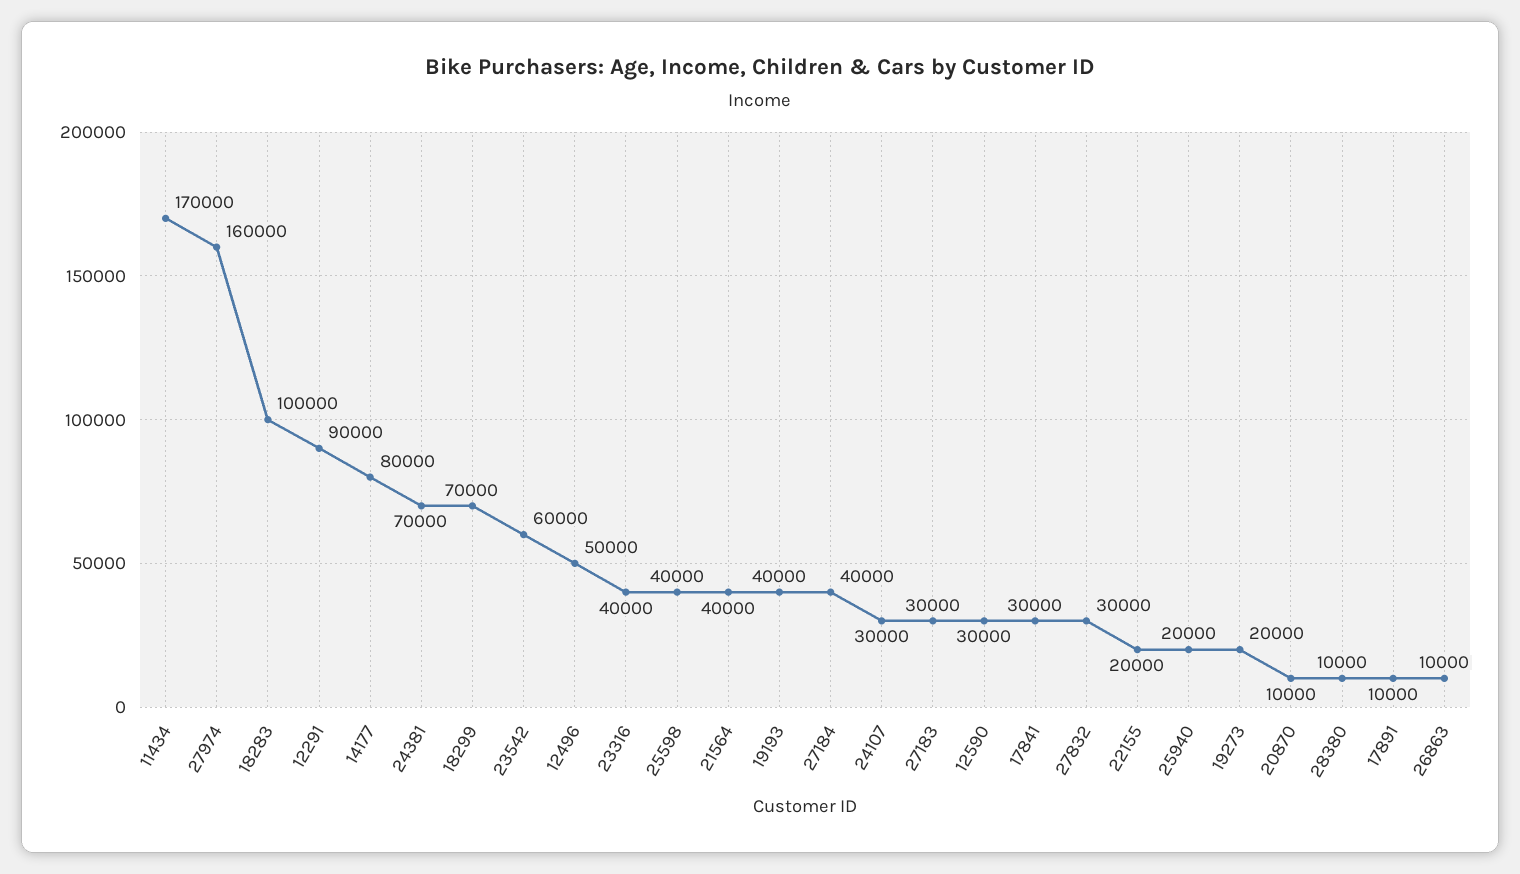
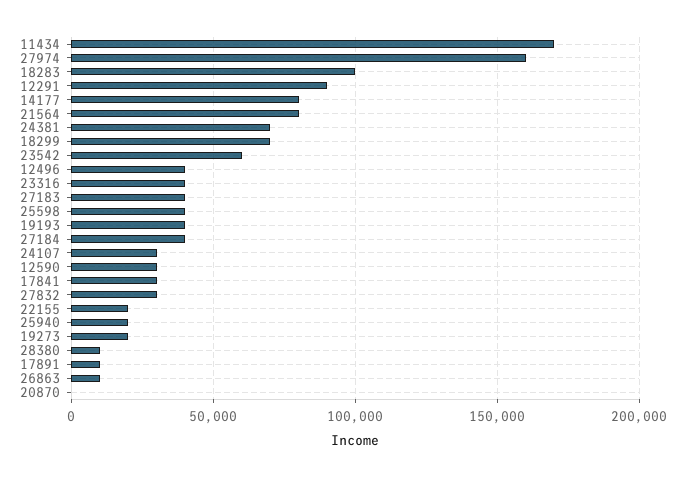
12496: 50000 -> 40000
21564: 40000 -> 80000
27183: 30000 -> 40000
20870: 10000 -> 0

